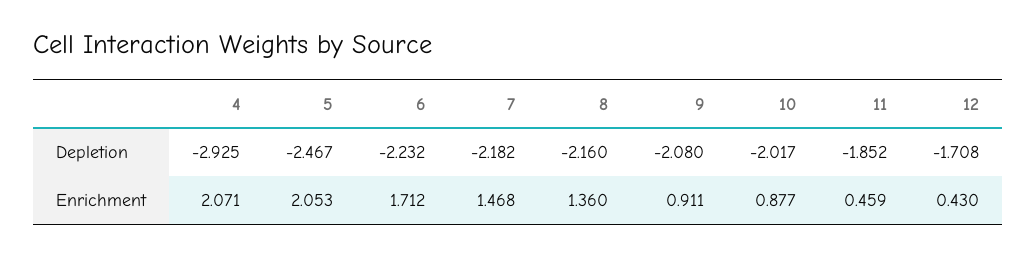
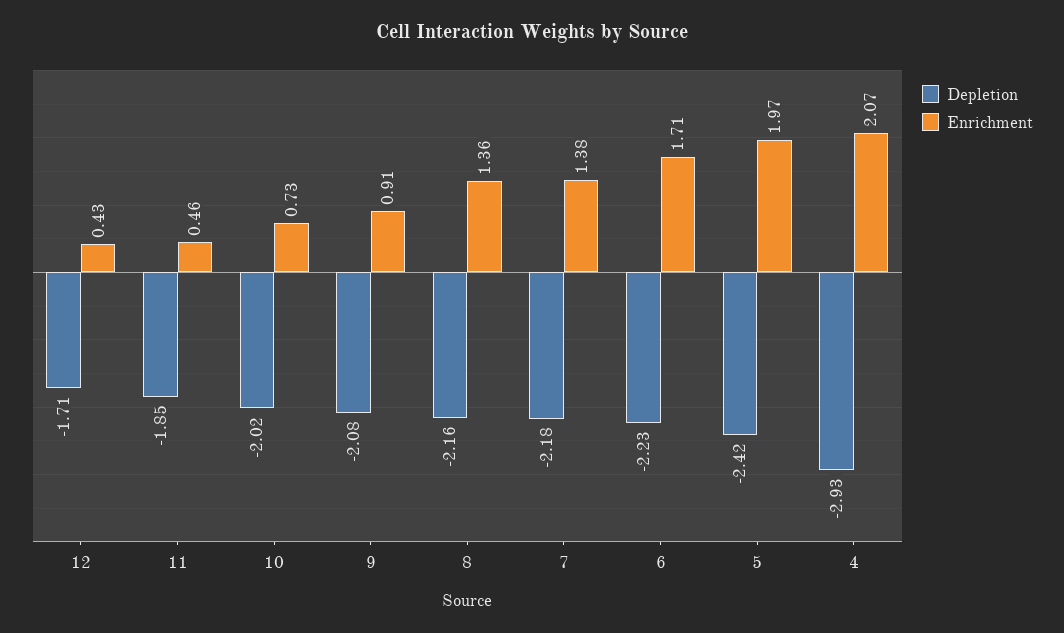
Depletion, 5: -2.467 -> -2.42
Enrichment, 5: 2.053 -> 1.97
Enrichment, 7: 1.468 -> 1.38
Enrichment, 10: 0.877 -> 0.73

